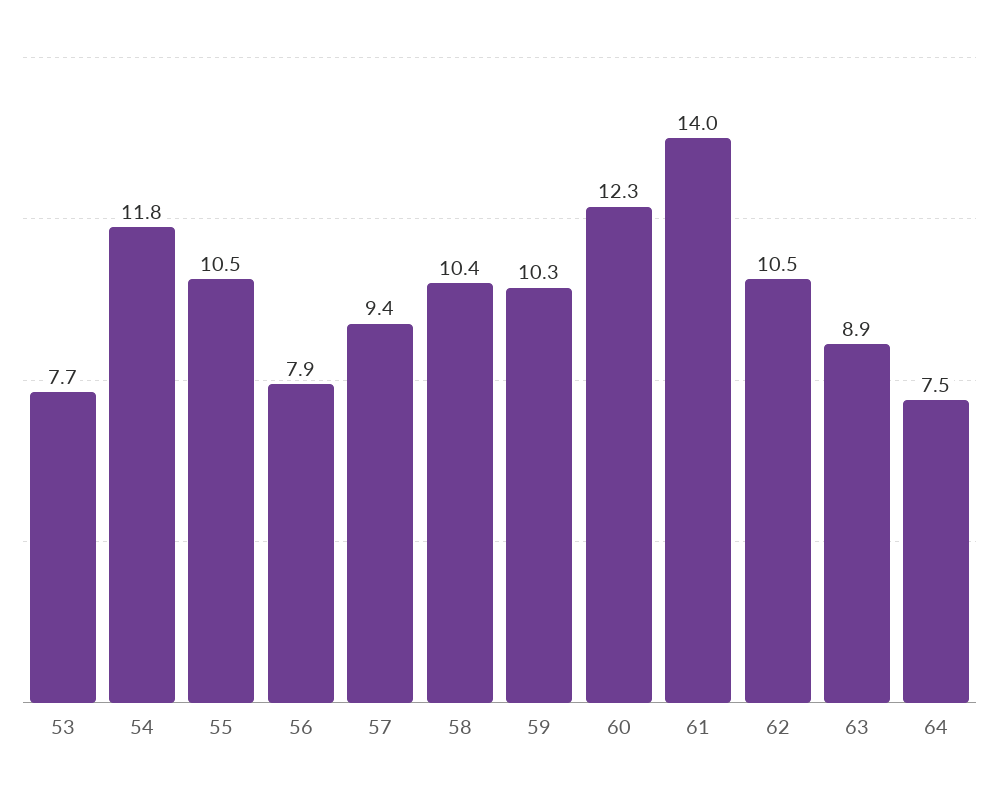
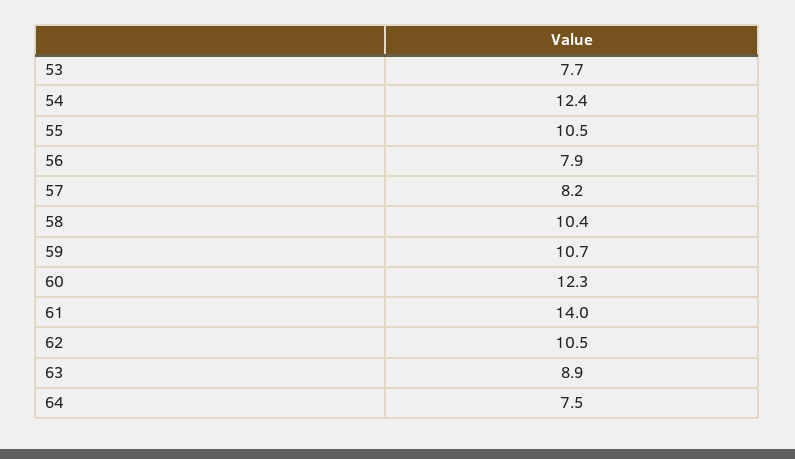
54: 11.8 -> 12.4
57: 9.4 -> 8.2
59: 10.3 -> 10.7

